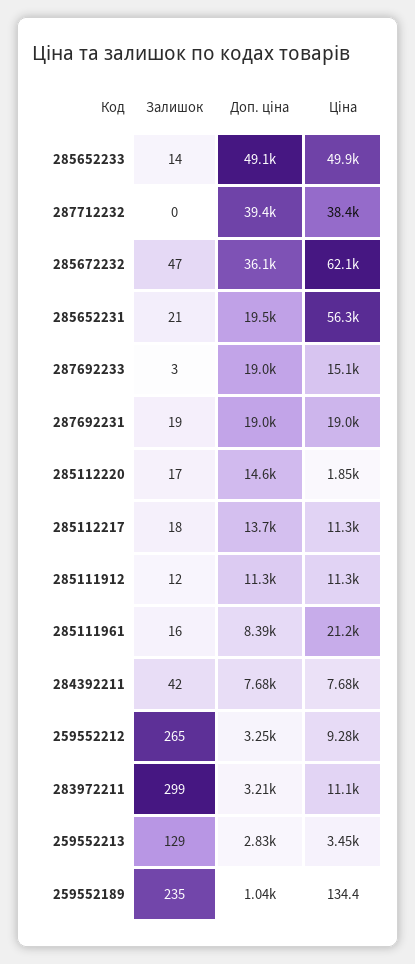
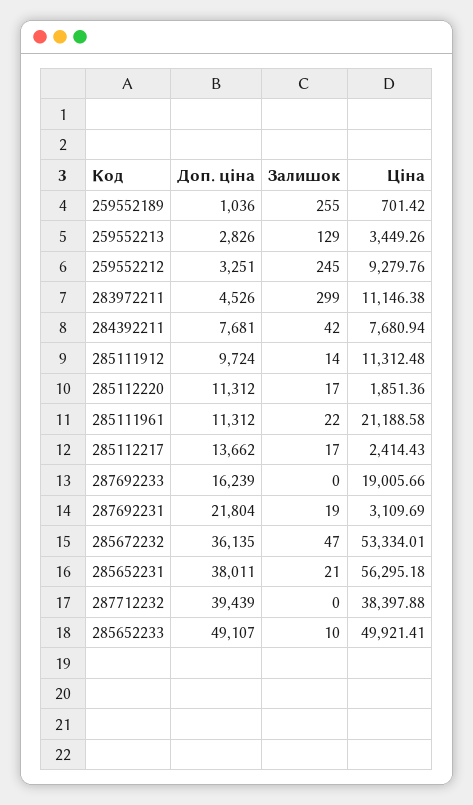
Залишок, 285652233: 14 -> 10
Ціна, 285672232: 62100 -> 53334.01
Доп. ціна, 285652231: 19500 -> 38011
Залишок, 287692233: 3 -> 0
Доп. ціна, 287692233: 19000 -> 16239
Ціна, 287692233: 15100 -> 19005.66
Доп. ціна, 287692231: 19000 -> 21804
Ціна, 287692231: 19000 -> 3109.69
Доп. ціна, 285112220: 14600 -> 11312
Залишок, 285112217: 18 -> 17
Ціна, 285112217: 11300 -> 2414.43
Залишок, 285111912: 12 -> 14
Доп. ціна, 285111912: 11300 -> 9724
Залишок, 285111961: 16 -> 22
Доп. ціна, 285111961: 8390 -> 11312
Залишок, 259552212: 265 -> 245
Доп. ціна, 283972211: 3210 -> 4526
Залишок, 259552189: 235 -> 255
Ціна, 259552189: 134.4 -> 701.42

